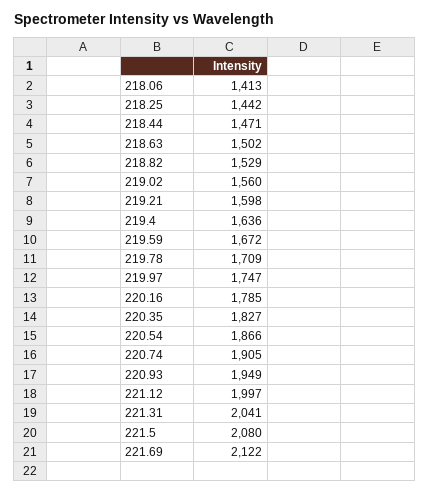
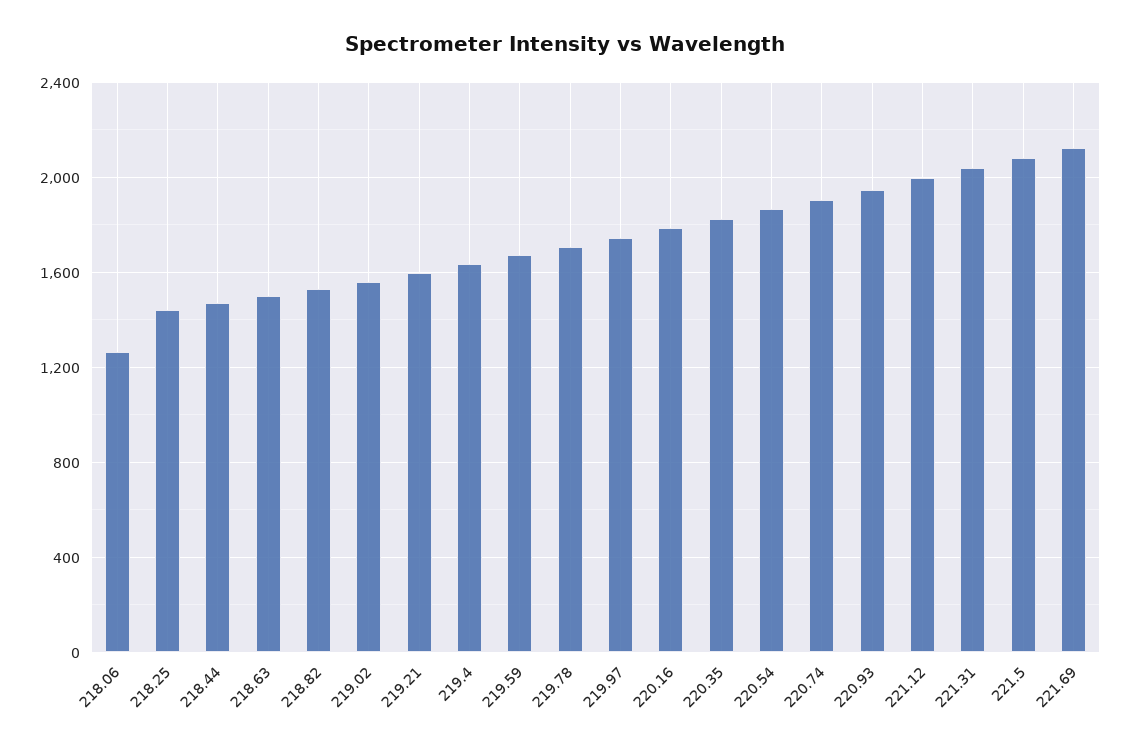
218.06: 1413 -> 1250

